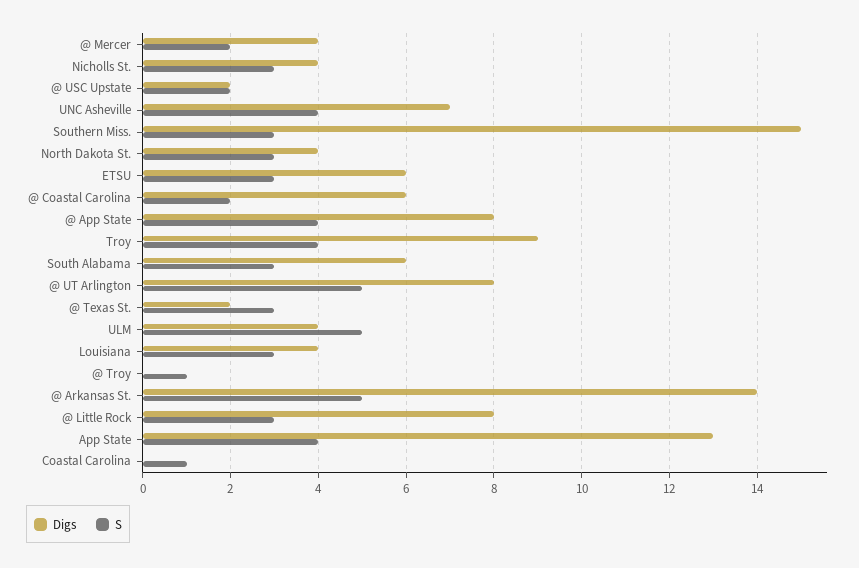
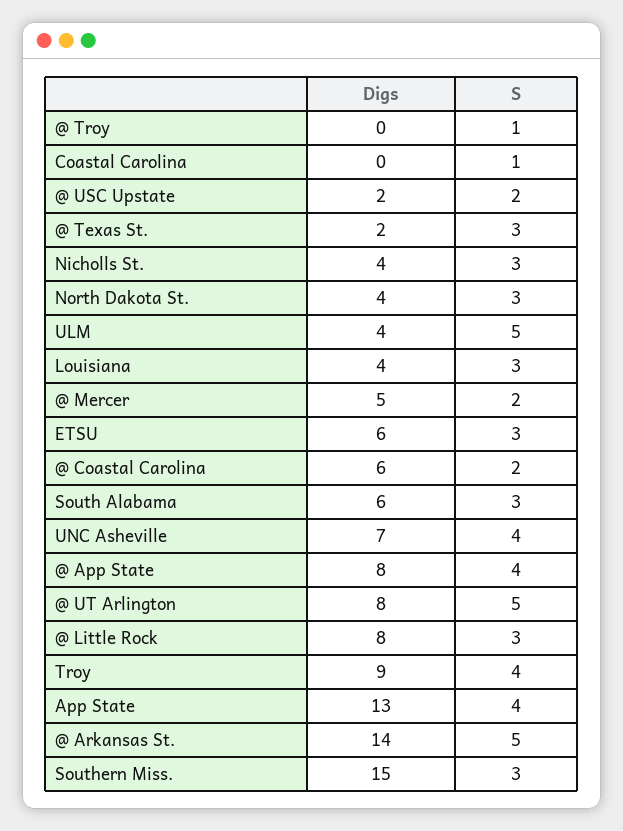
Digs, @ Mercer: 4 -> 5

